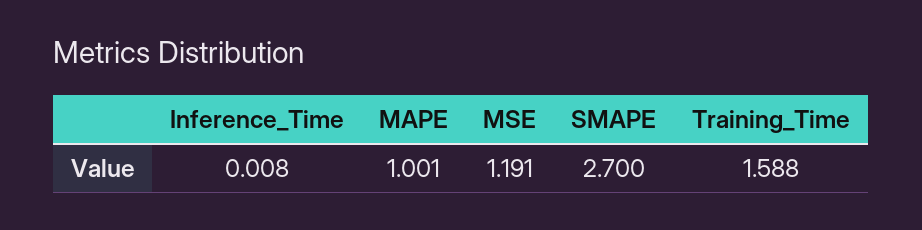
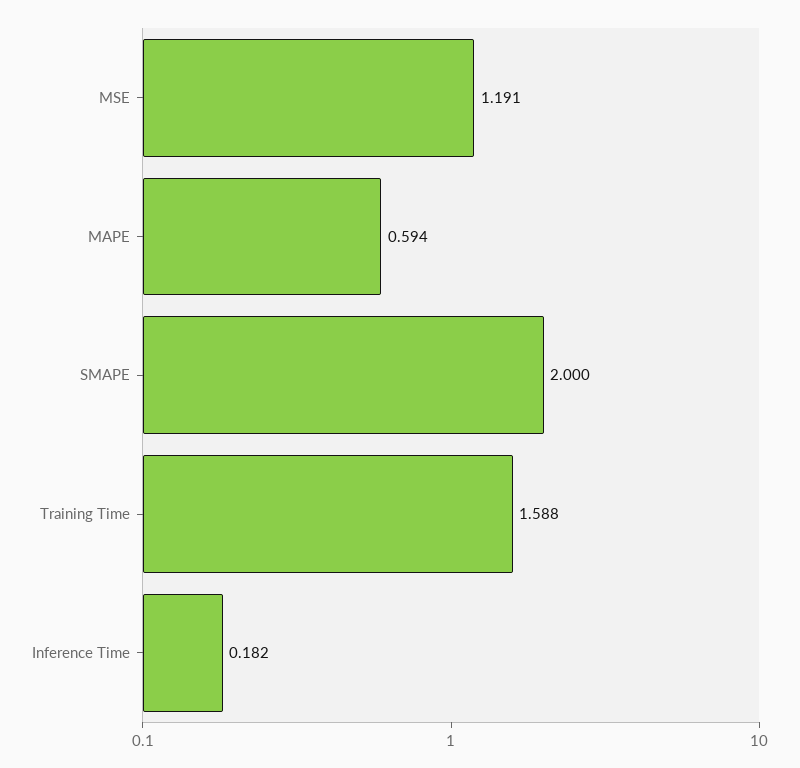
Inference_Time: 0.008 -> 0.182
MAPE: 1.001 -> 0.594
SMAPE: 2.7 -> 2

